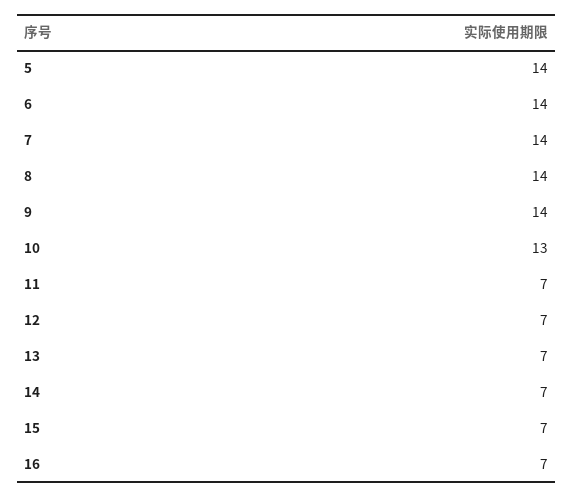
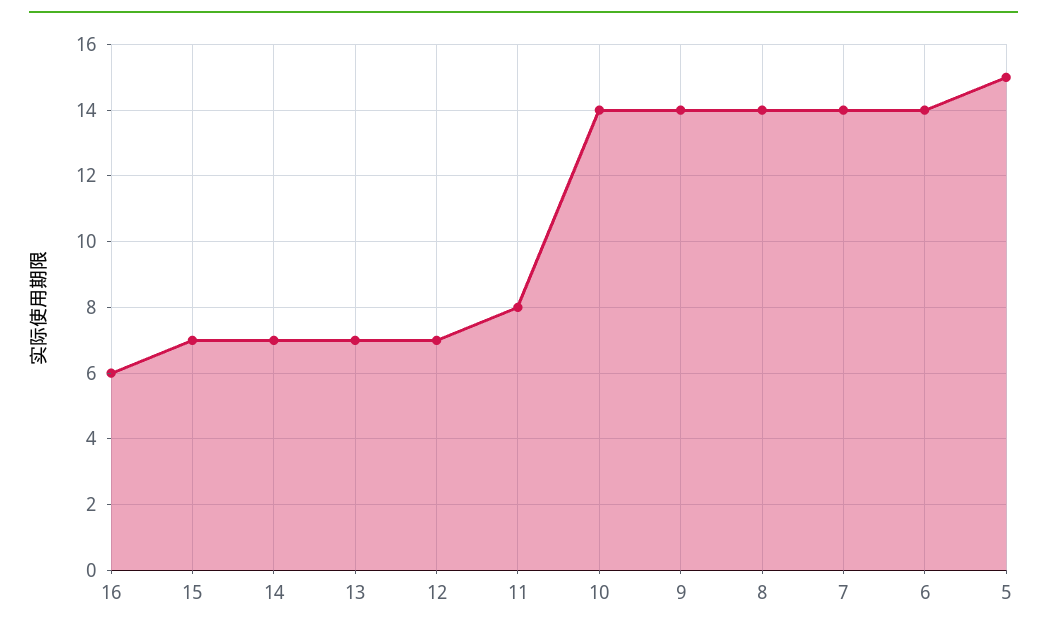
5: 14 -> 15
10: 13 -> 14
11: 7 -> 8
16: 7 -> 6

